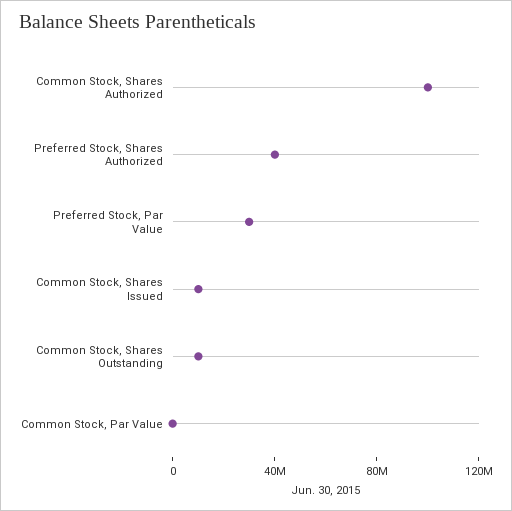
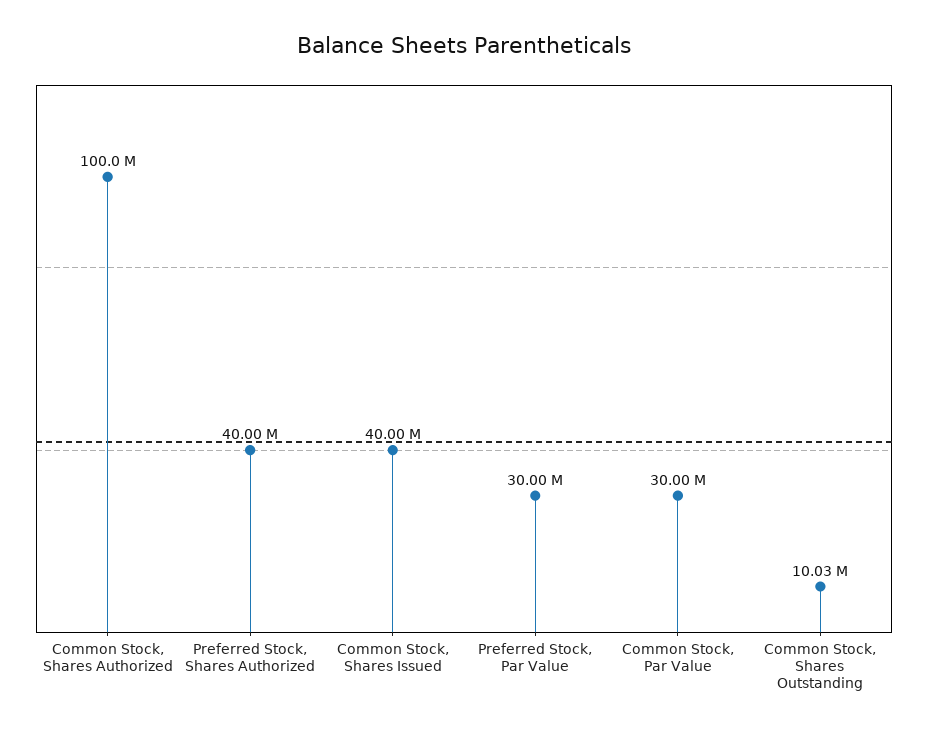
Common Stock, Shares Issued: 10000000 -> 40000000
Common Stock, Par Value: 0 -> 30000000

